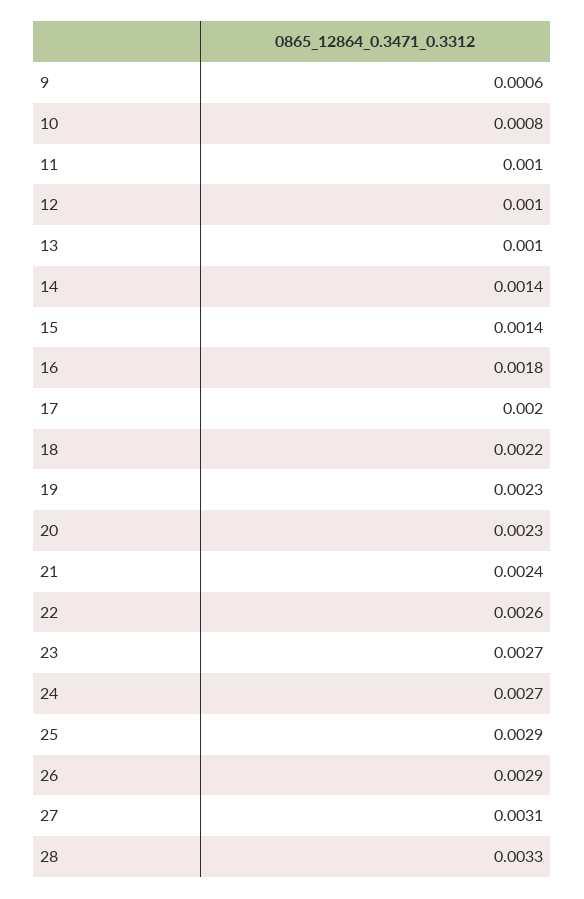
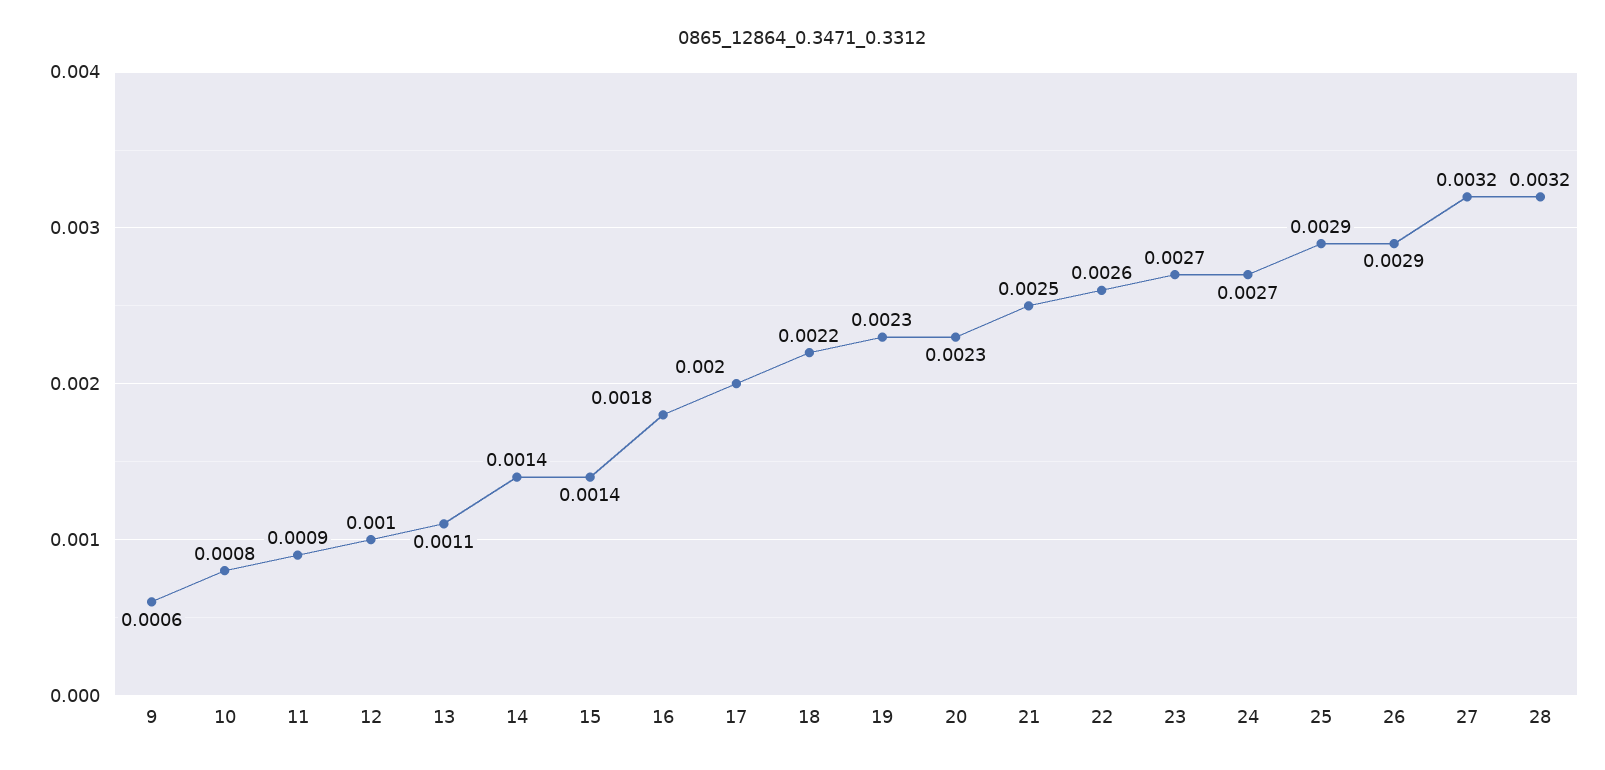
11: 0.001 -> 0.0009
13: 0.001 -> 0.0011
21: 0.0024 -> 0.0025
27: 0.0031 -> 0.0032
28: 0.0033 -> 0.0032

